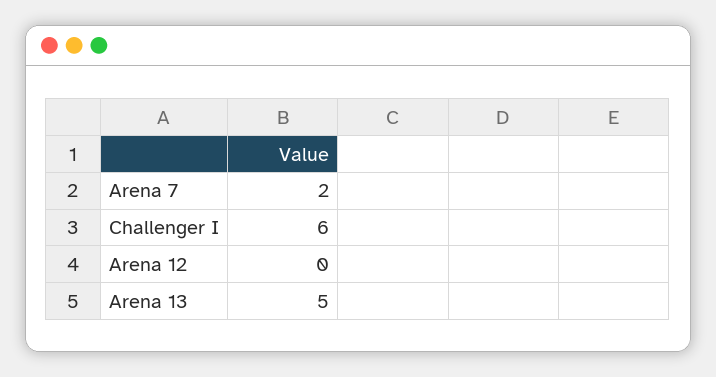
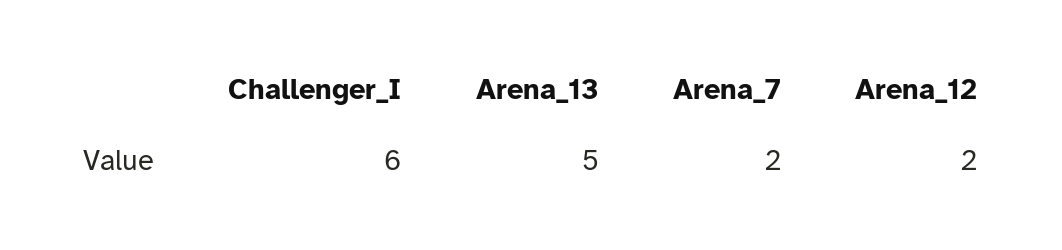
Arena 12: 0 -> 2

